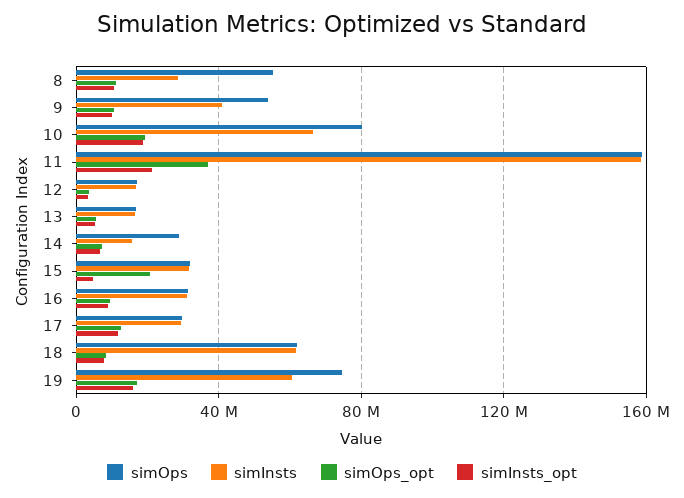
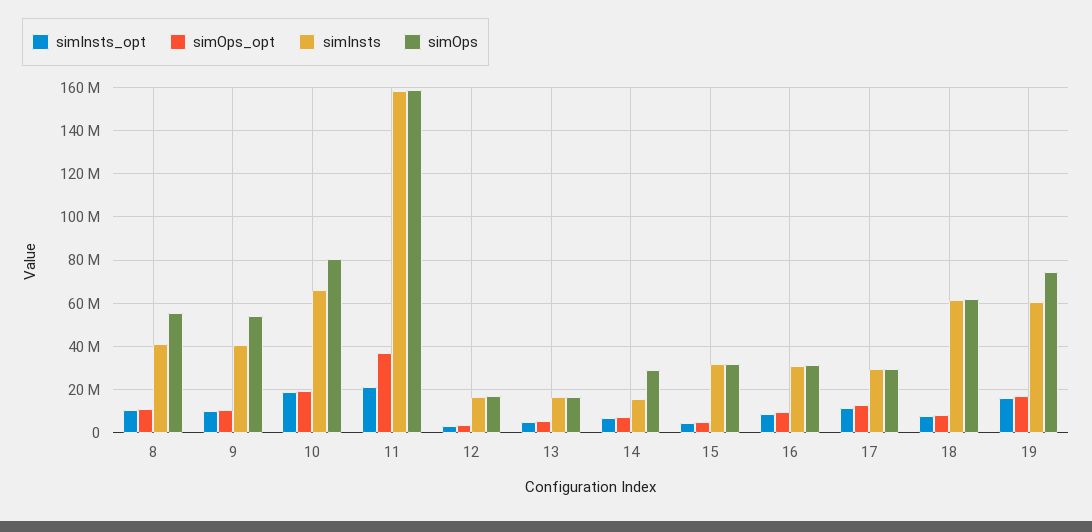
simInsts, 8: 30000000 -> 40000000
simOps_opt, 15: 20000000 -> 5000000

